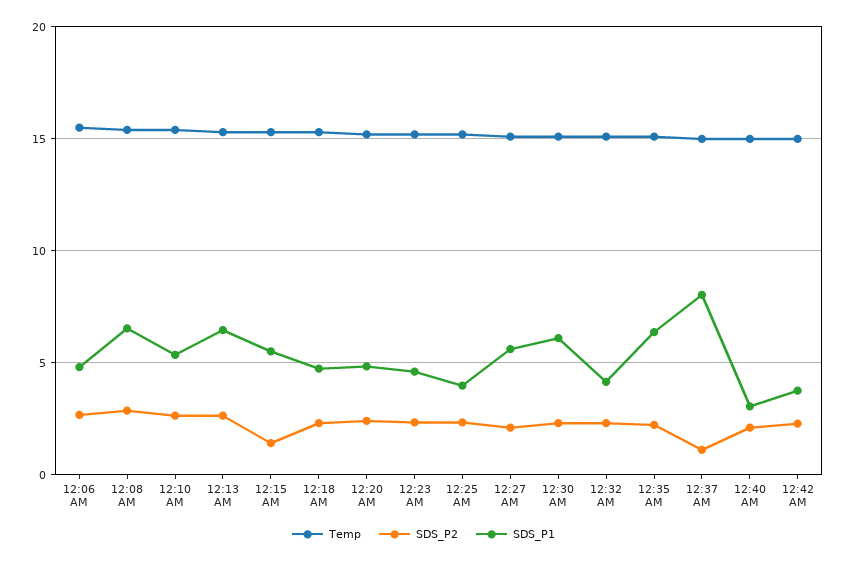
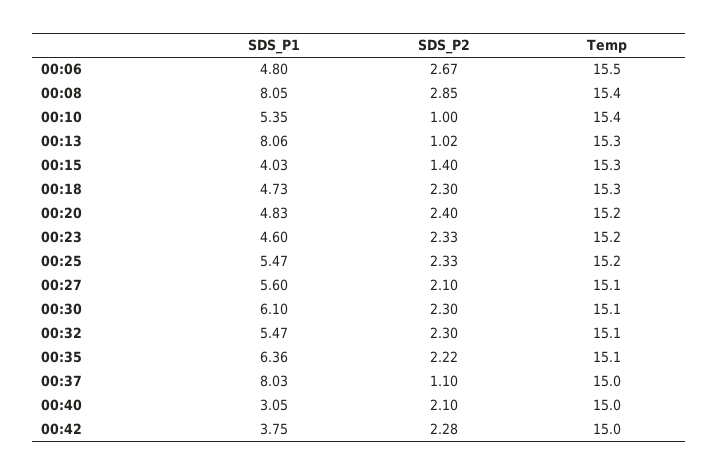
SDS_P1, 12:08 AM: 6.5 -> 8.05
SDS_P2, 12:10 AM: 2.5 -> 1
SDS_P2, 12:13 AM: 2.5 -> 1.02
SDS_P1, 12:13 AM: 6.5 -> 8.06
SDS_P1, 12:15 AM: 5.5 -> 4.03
SDS_P1, 12:25 AM: 4 -> 5.47
SDS_P1, 12:32 AM: 4 -> 5.47

